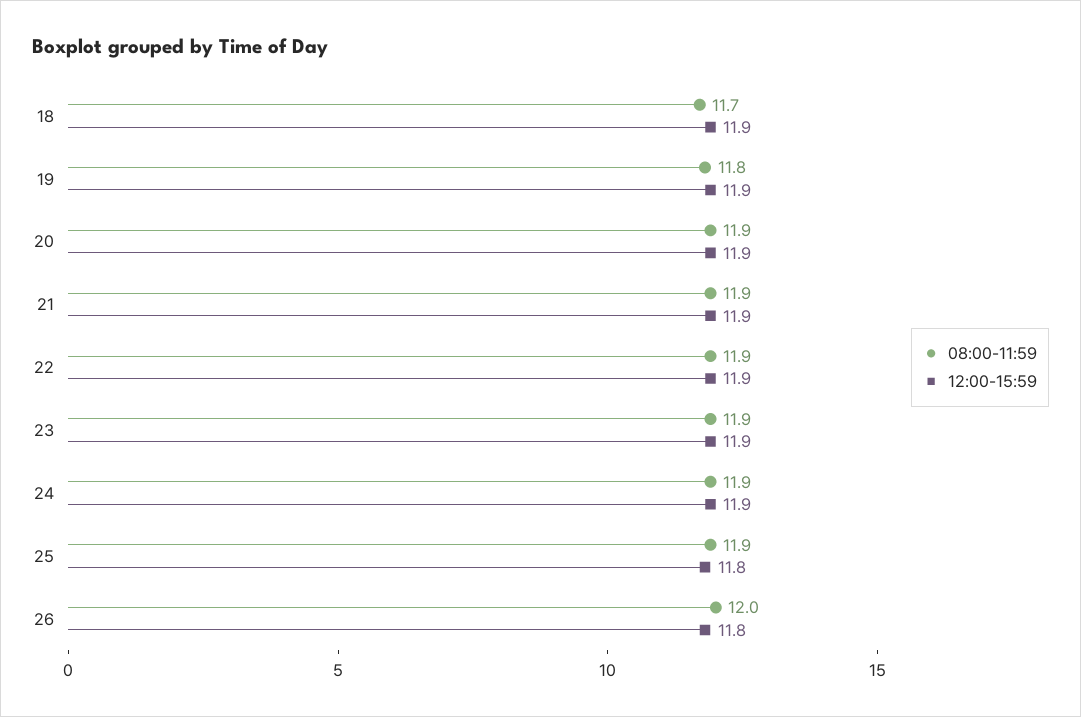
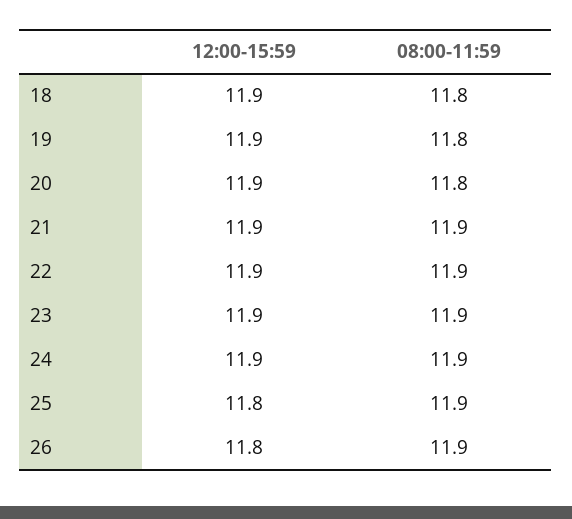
08:00-11:59, 18: 11.7 -> 11.8
08:00-11:59, 20: 11.9 -> 11.8
08:00-11:59, 26: 12 -> 11.9

